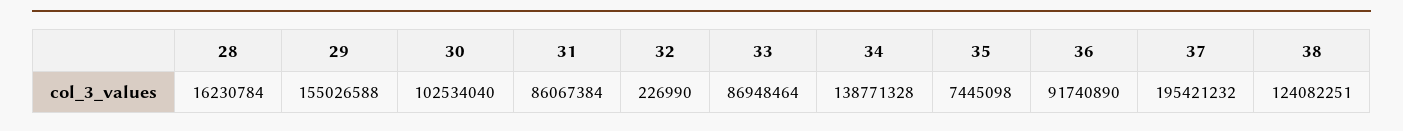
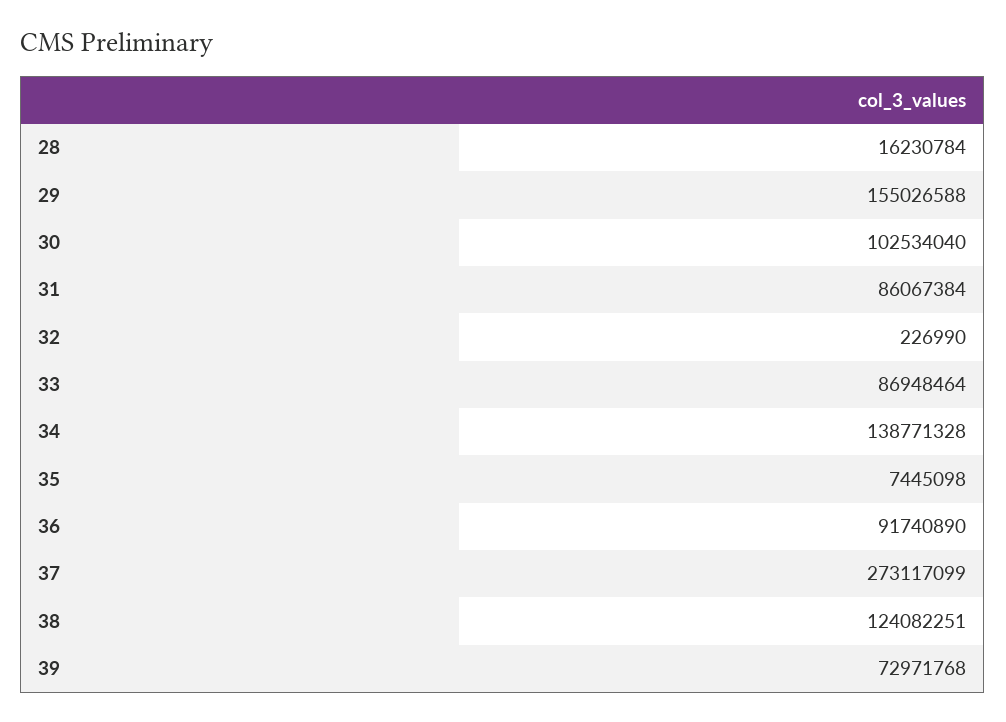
37: 195421232 -> 273117099
39: none -> 72971768

